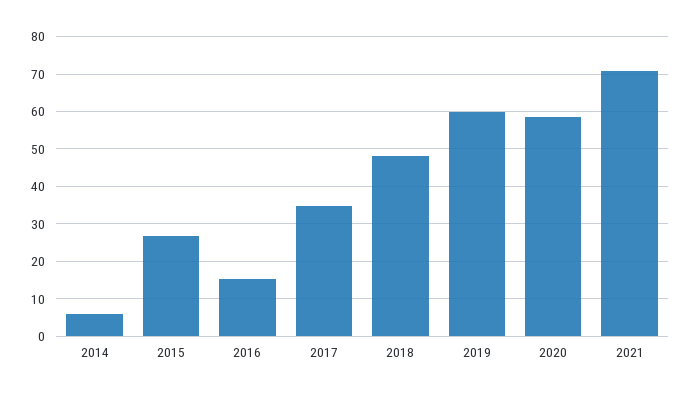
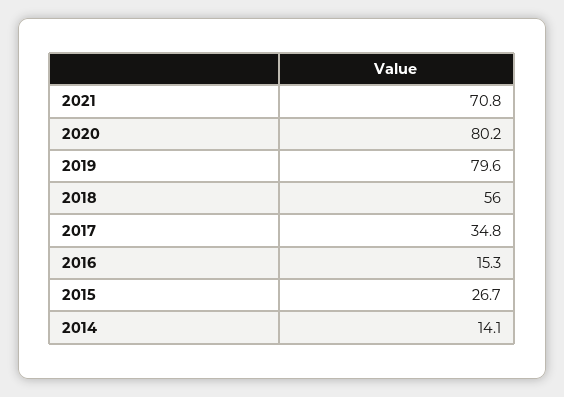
2014: 6 -> 14.1
2018: 48 -> 56
2019: 60 -> 79.6
2020: 58 -> 80.2

